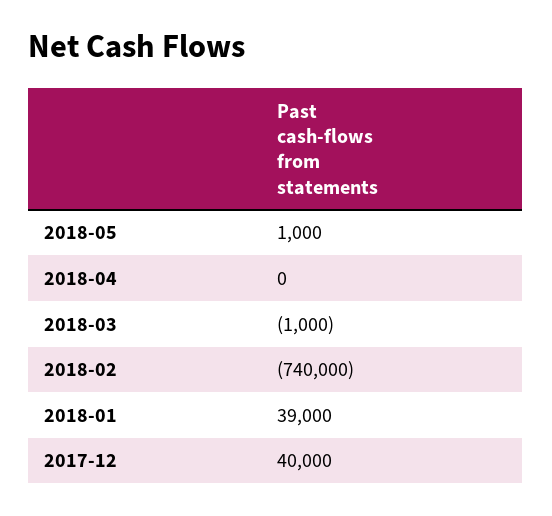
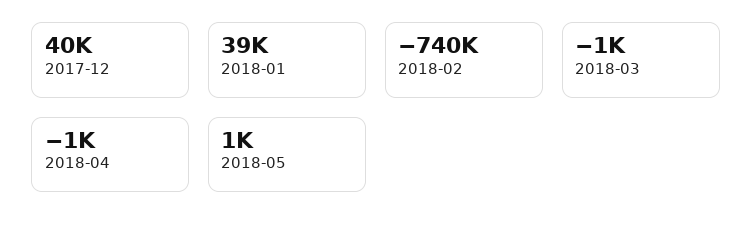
2018-04: 0 -> -1000

